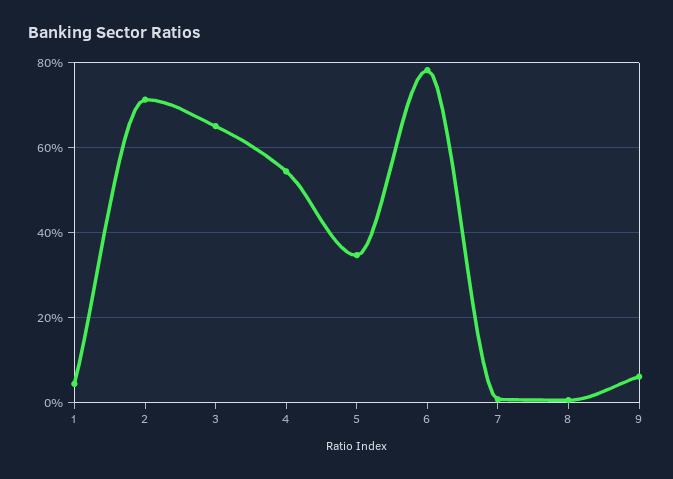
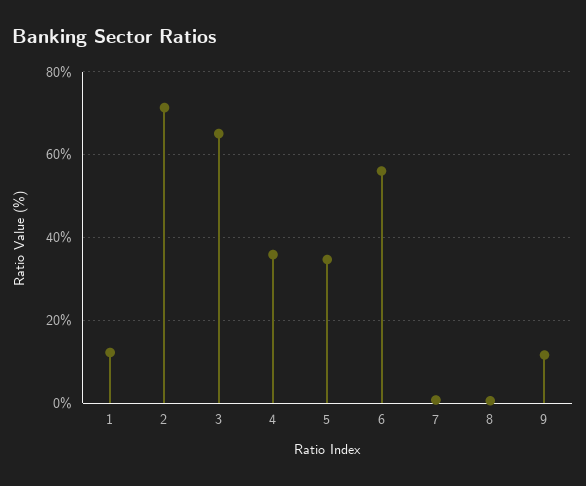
1: 4 -> 12
4: 54 -> 36
6: 78 -> 56
9: 6 -> 12

